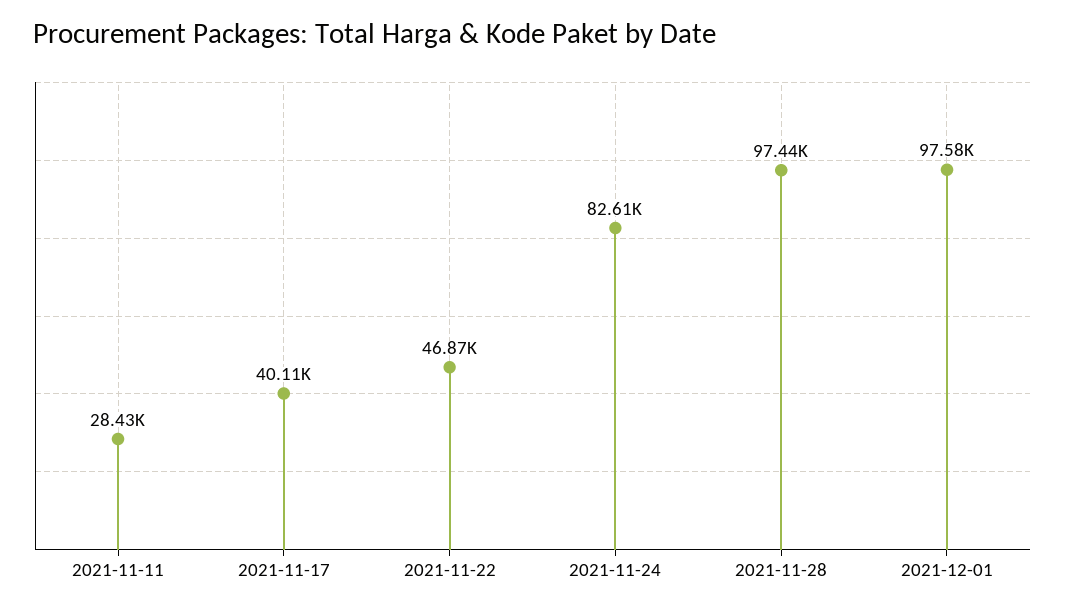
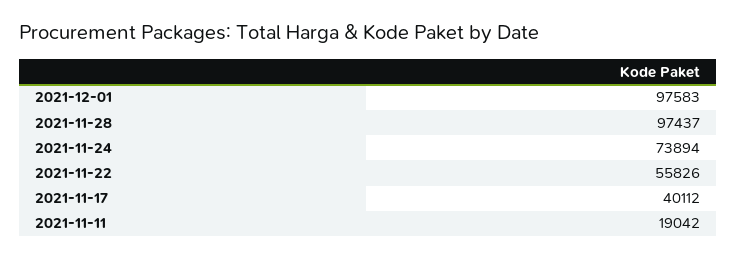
2021-11-11: 28430 -> 19042
2021-11-22: 46870 -> 55826
2021-11-24: 82610 -> 73894

